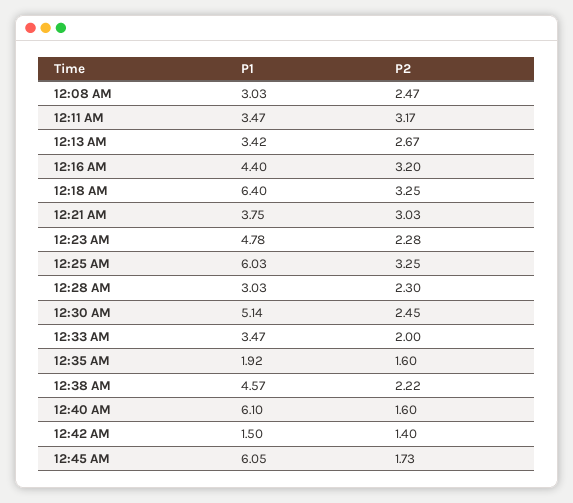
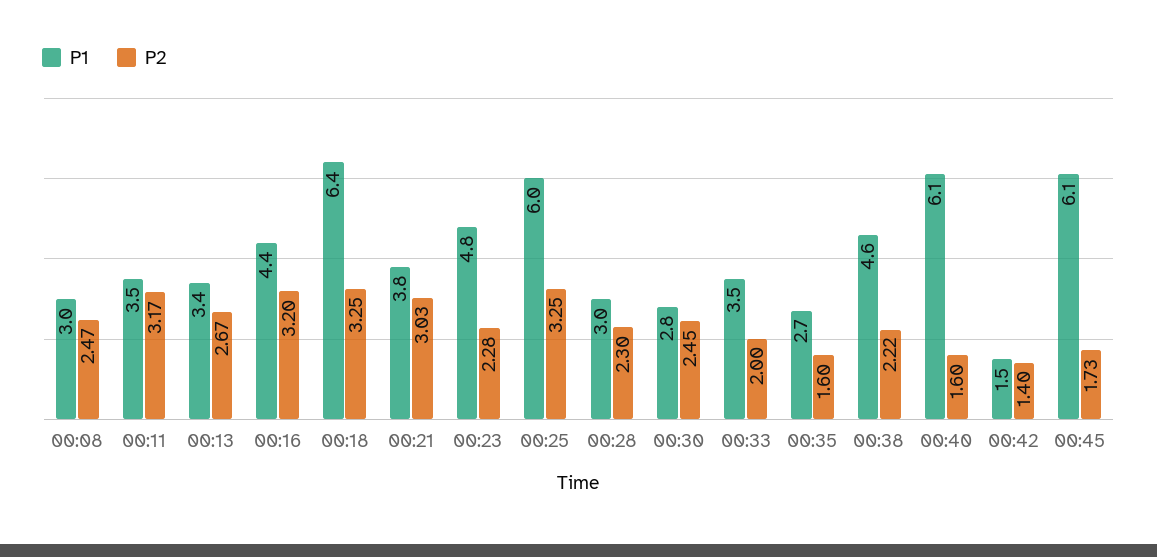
P1, 12:30 AM: 5.14 -> 2.8
P1, 12:35 AM: 1.92 -> 2.7

